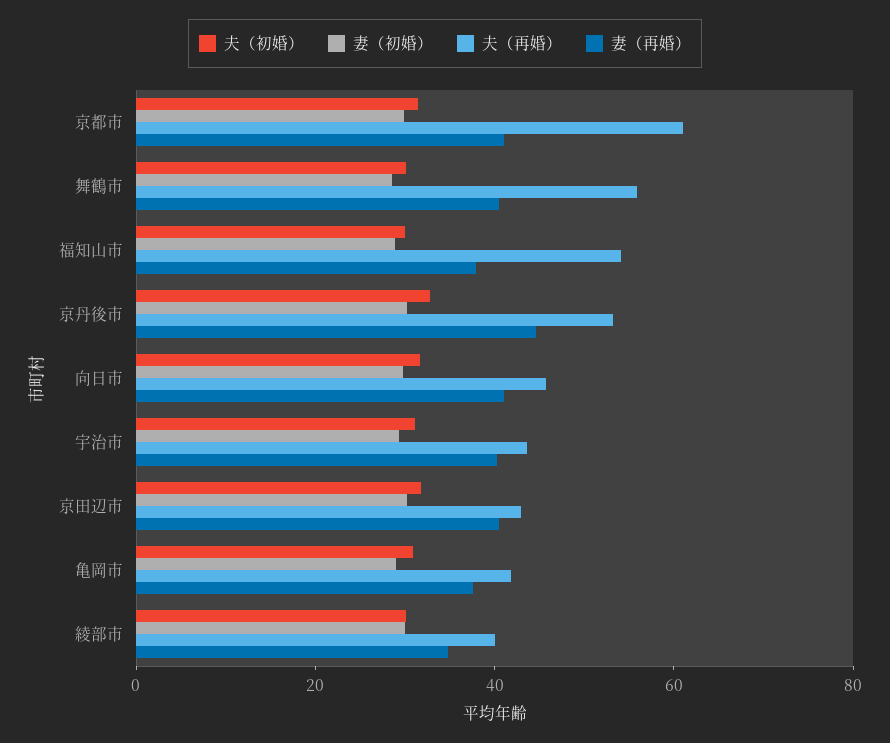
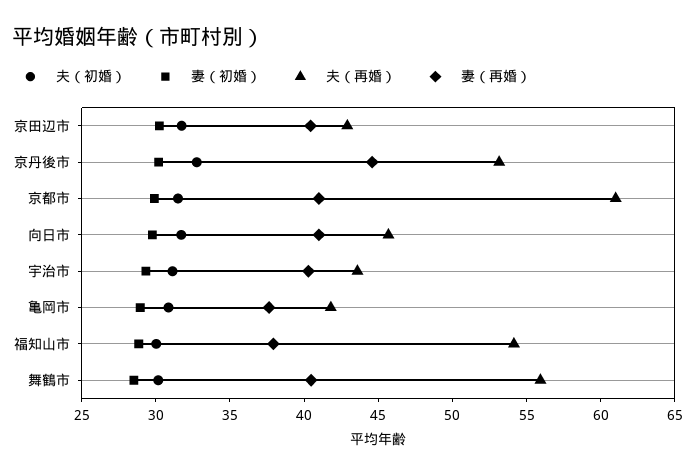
夫（初婚）, 綾部市: 30 -> none
妻（初婚）, 綾部市: 30 -> none
夫（再婚）, 綾部市: 40 -> none
妻（再婚）, 綾部市: 35 -> none

